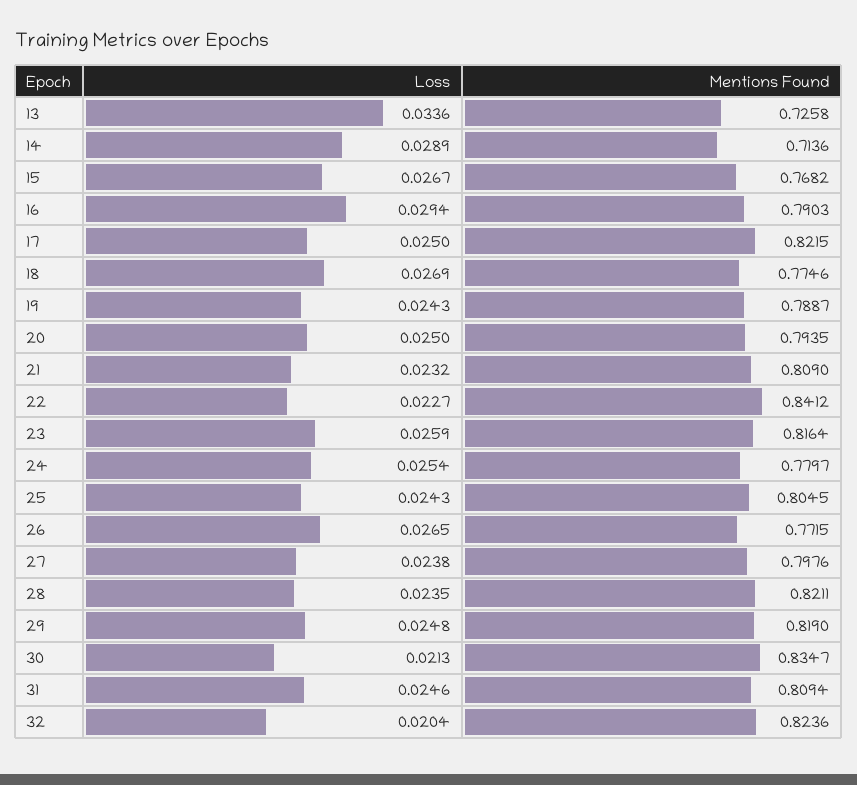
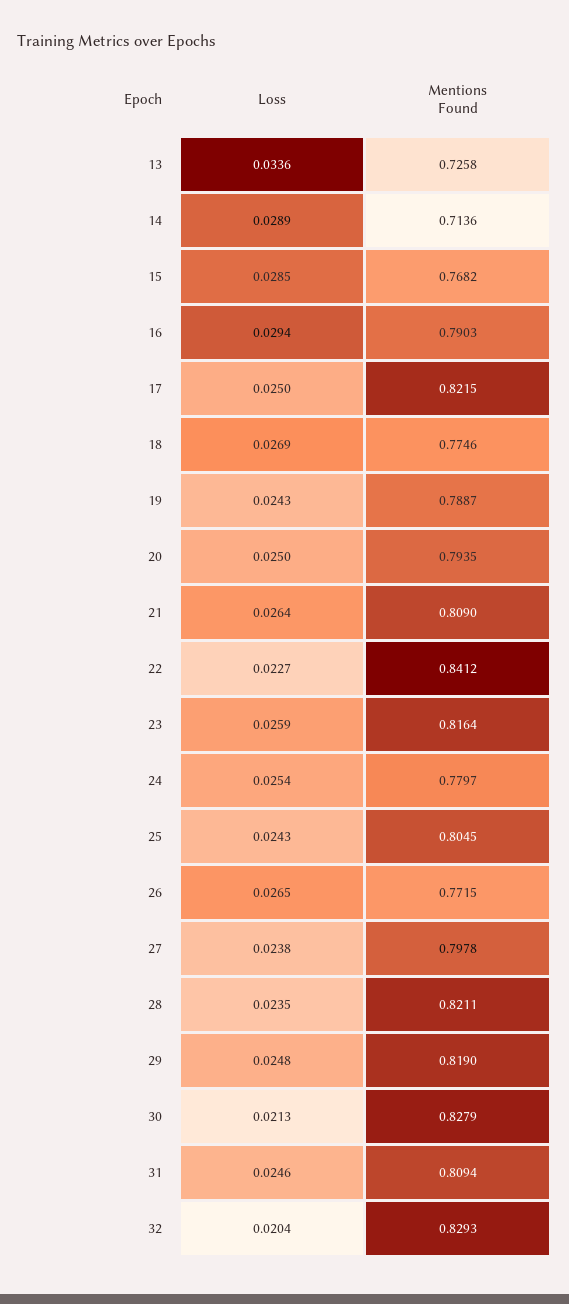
Loss, 15: 0.0267 -> 0.0285
Loss, 21: 0.0232 -> 0.0264
Mentions Found, 27: 0.7976 -> 0.7978
Mentions Found, 30: 0.8347 -> 0.8279
Mentions Found, 32: 0.8236 -> 0.8293

